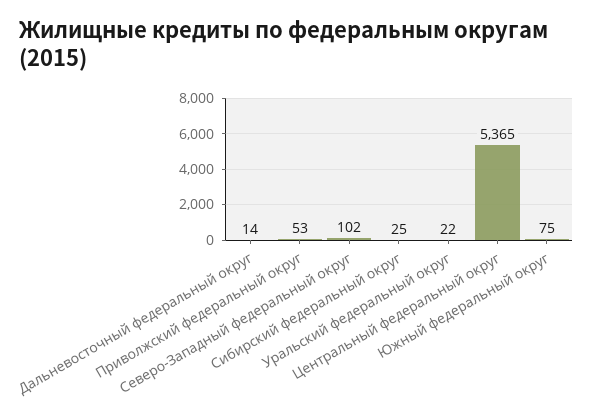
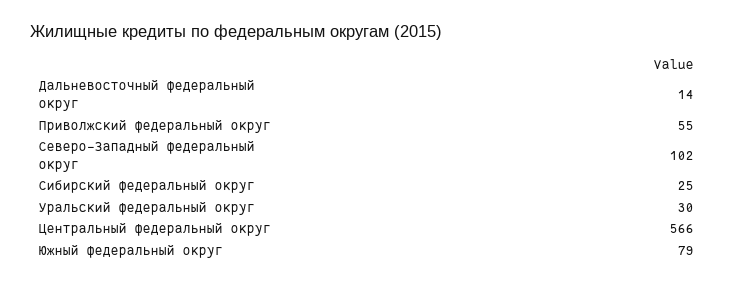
Приволжский федеральный округ: 53 -> 55
Уральский федеральный округ: 22 -> 30
Центральный федеральный округ: 5365 -> 566
Южный федеральный округ: 75 -> 79

